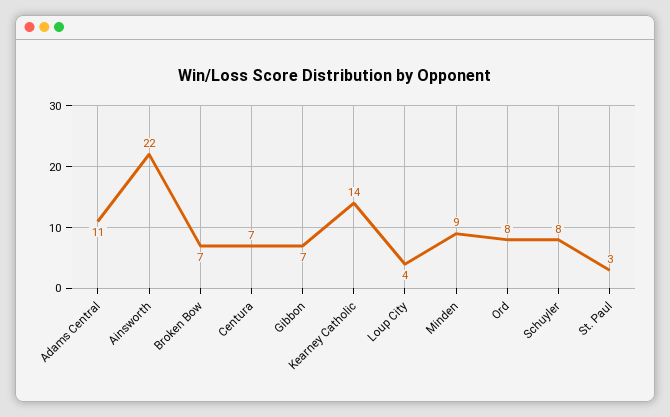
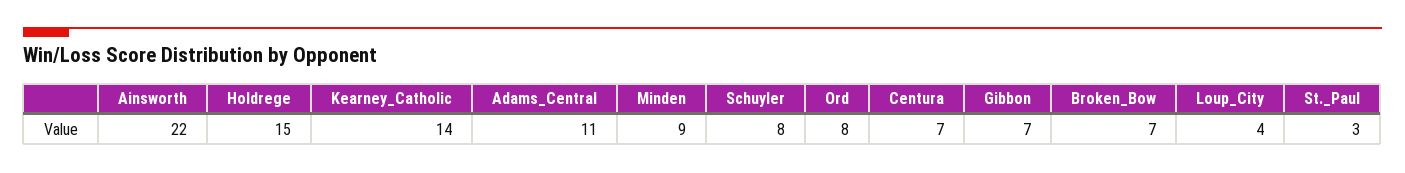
Holdrege: none -> 15

